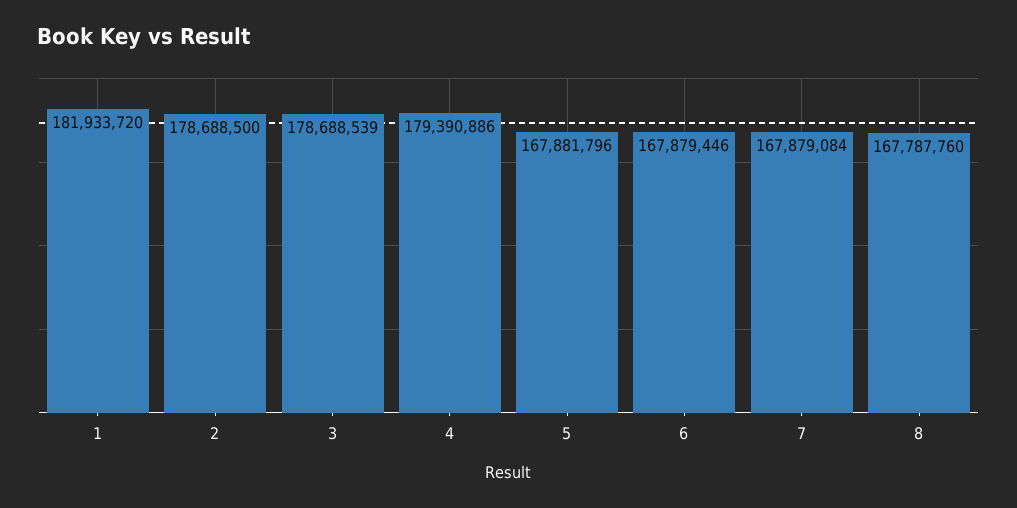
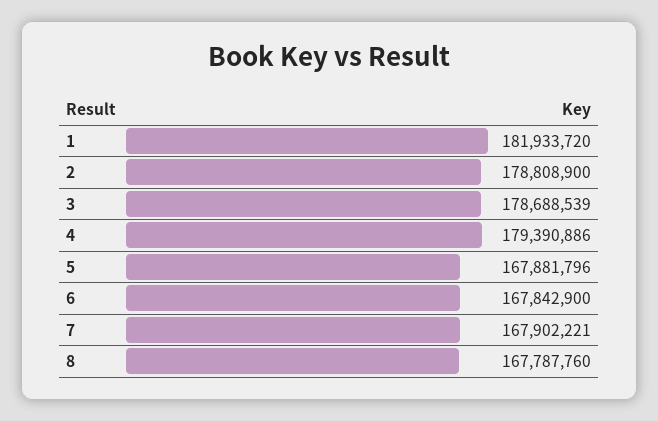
2: 178688500 -> 178808900
6: 167879446 -> 167842900
7: 167879084 -> 167902221

